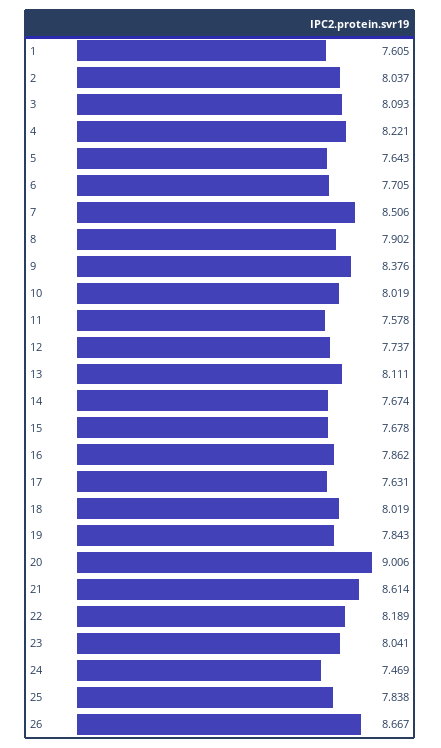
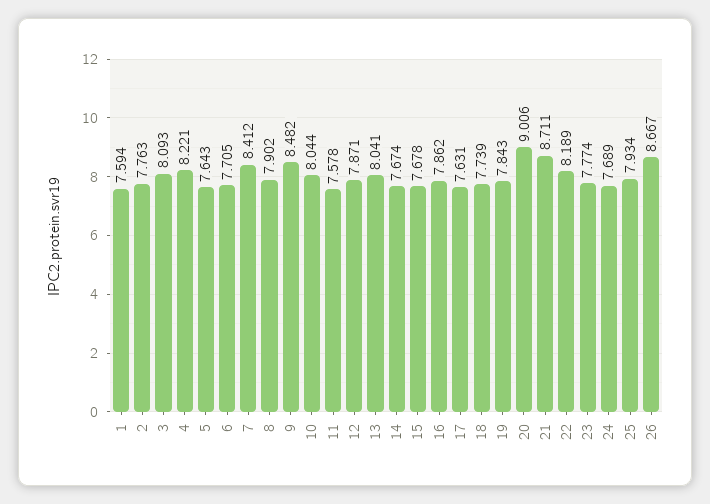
1: 7.605 -> 7.594
2: 8.037 -> 7.763
7: 8.506 -> 8.412
9: 8.376 -> 8.482
10: 8.019 -> 8.044
12: 7.737 -> 7.871
13: 8.111 -> 8.041
18: 8.019 -> 7.739
21: 8.614 -> 8.711
23: 8.041 -> 7.774
24: 7.469 -> 7.689
25: 7.838 -> 7.934

